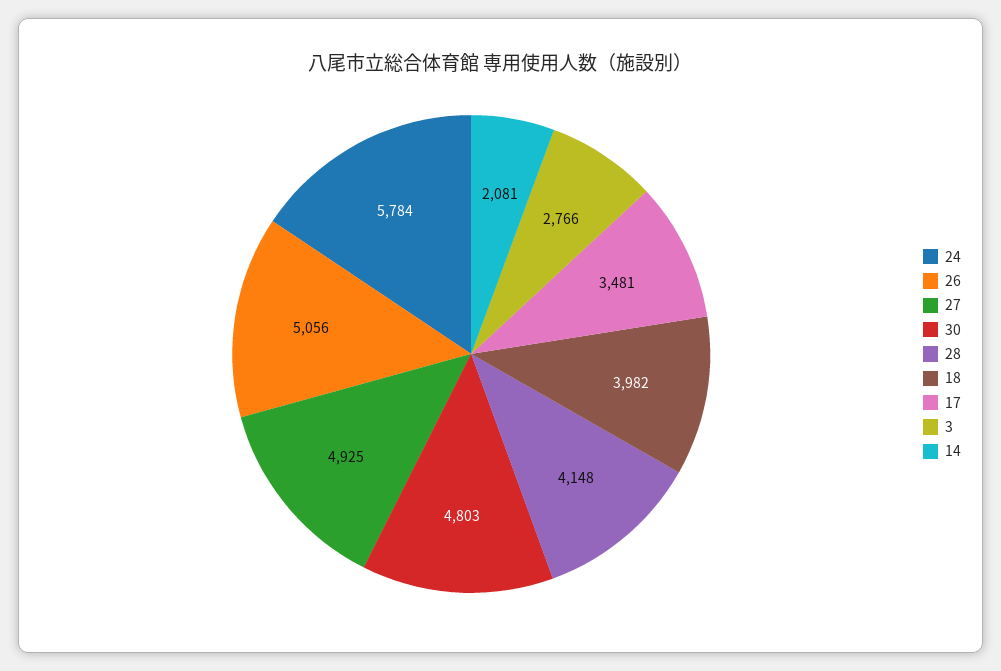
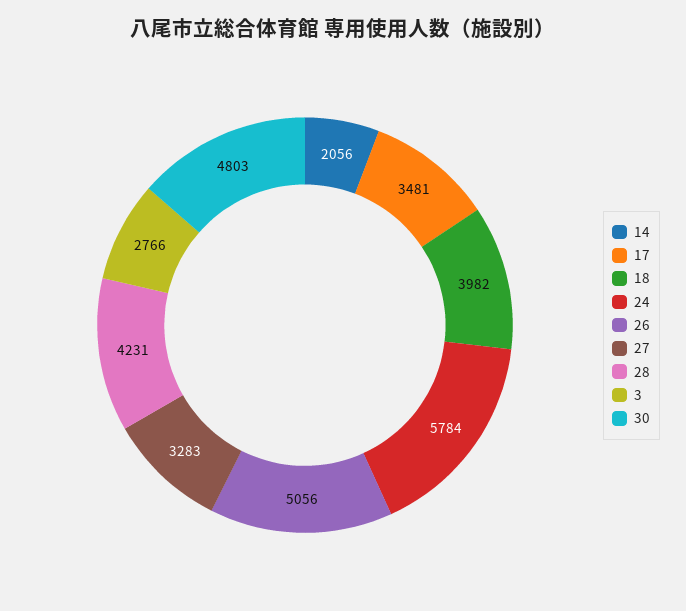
27: 4925 -> 3283
28: 4148 -> 4231
14: 2081 -> 2056

